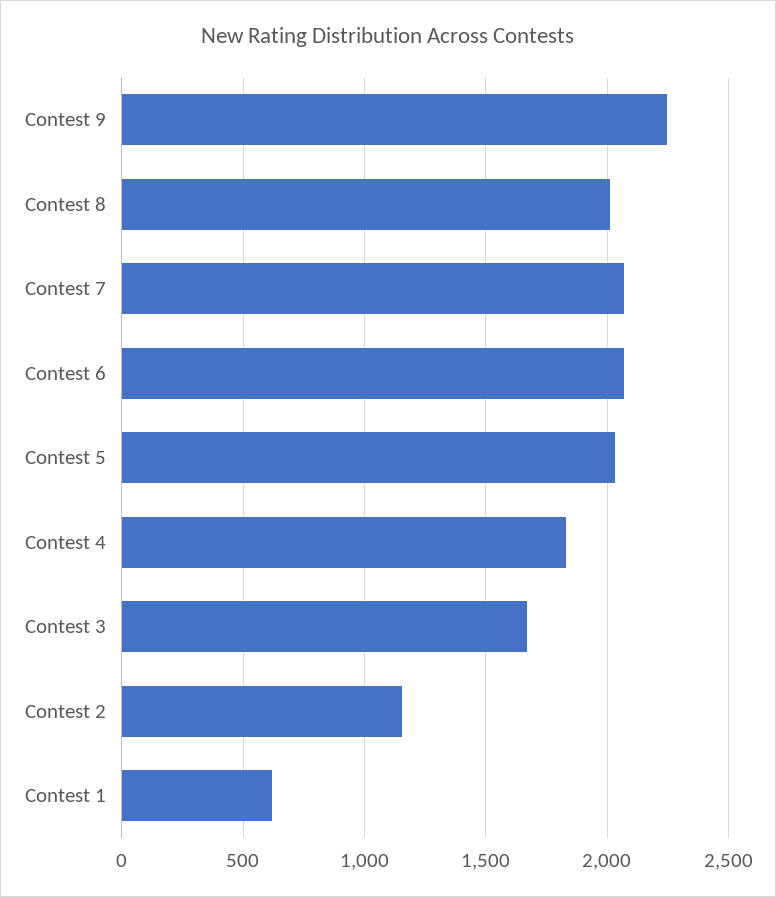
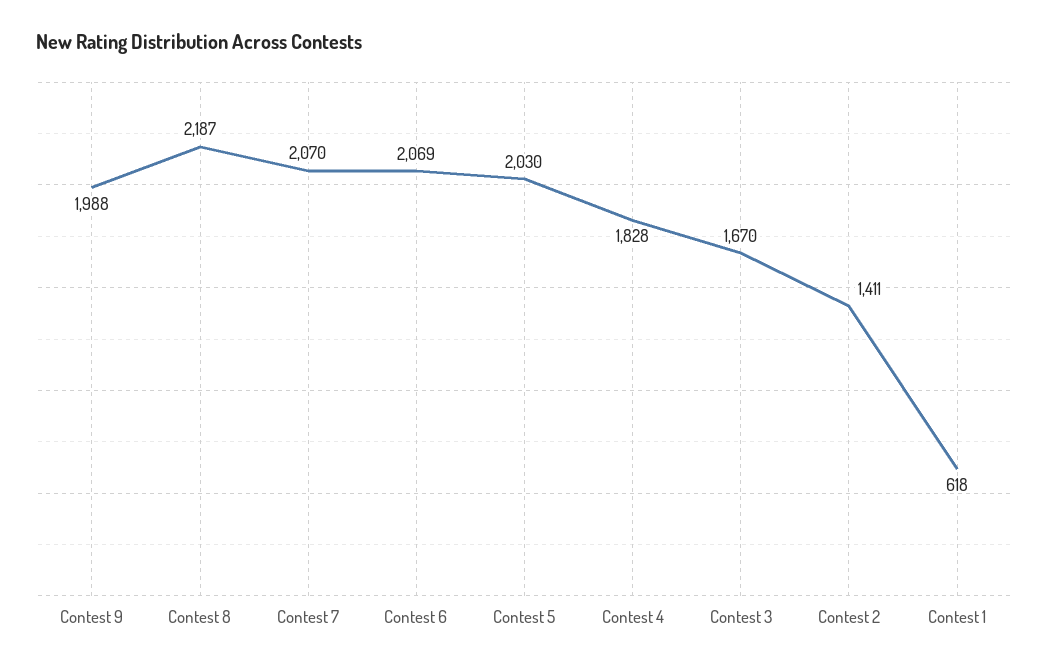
Contest 9: 2250 -> 1988
Contest 8: 2000 -> 2187
Contest 2: 1150 -> 1411

